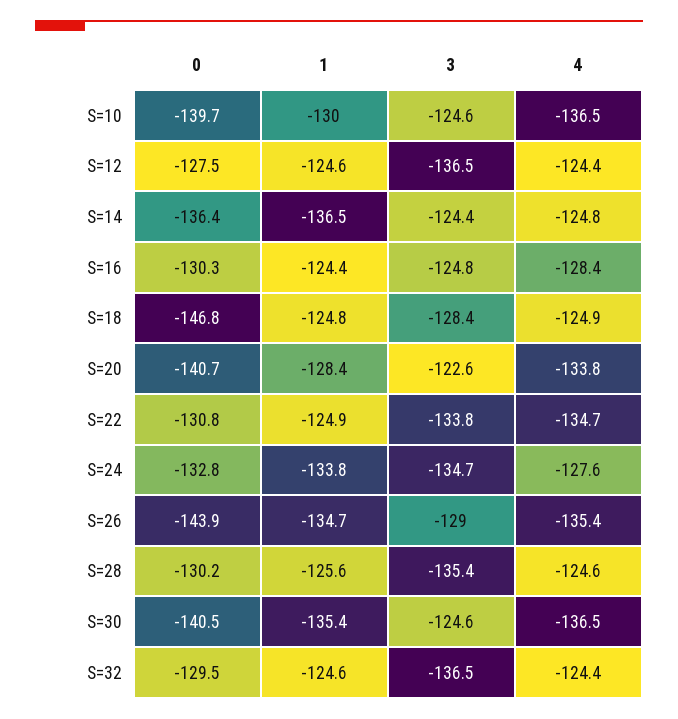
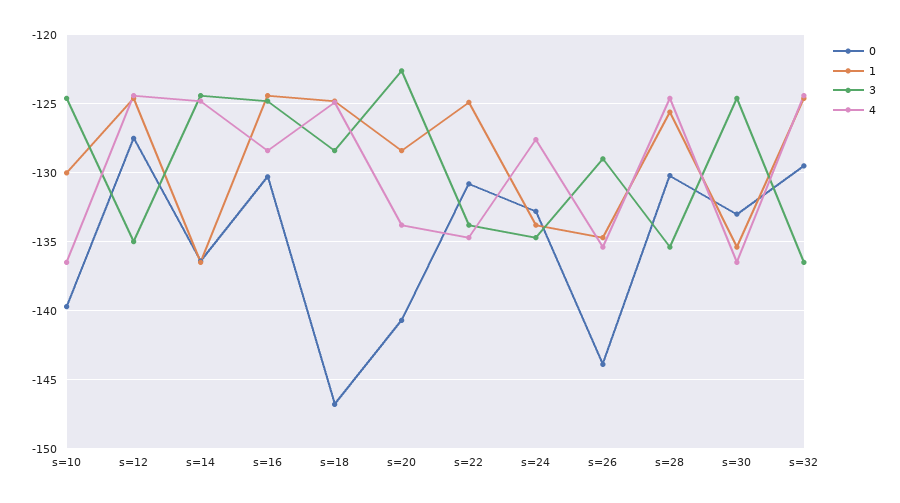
3, S=12: -136.5 -> -135
0, S=30: -140.5 -> -133

